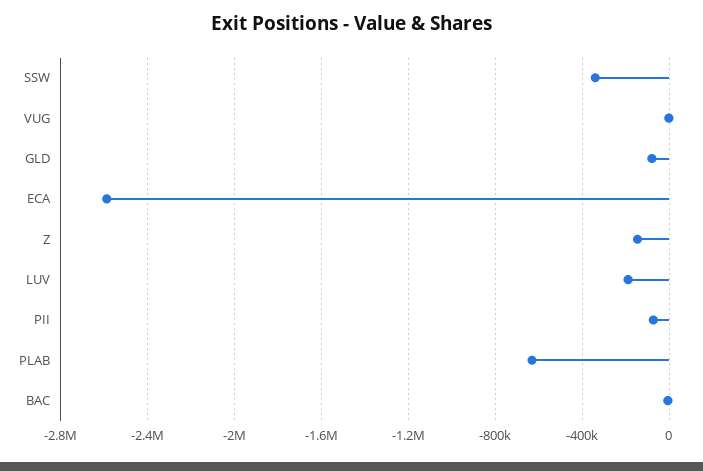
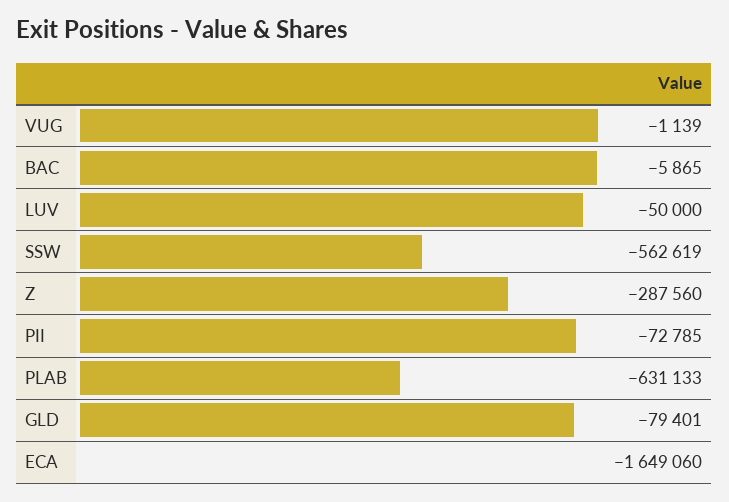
SSW: -350000 -> -562619
ECA: -2600000 -> -1649060
Z: -150000 -> -287560
LUV: -200000 -> -50000

